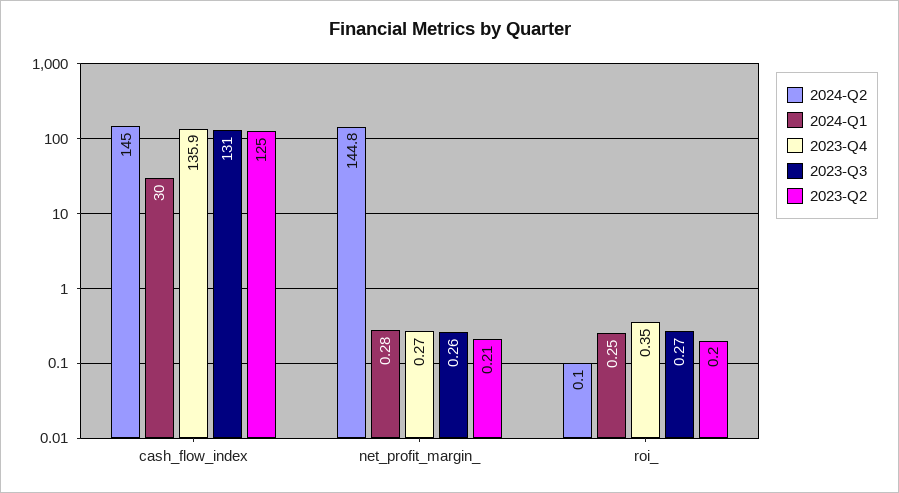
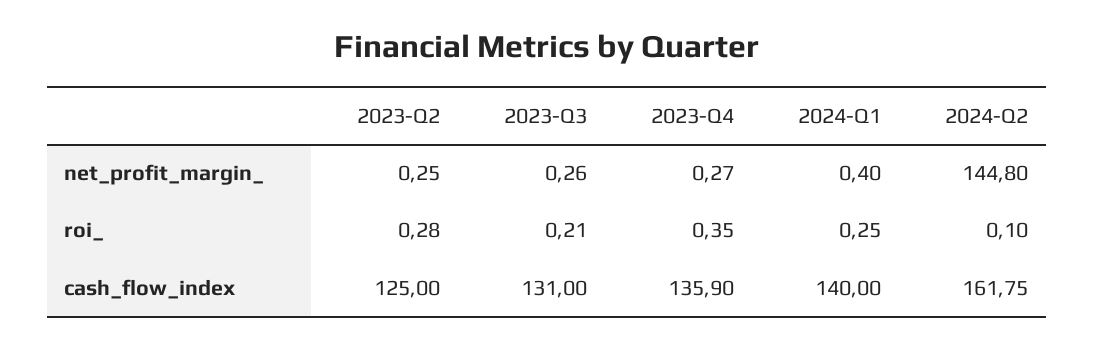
2024-Q2, cash_flow_index: 145 -> 161.75
2024-Q1, cash_flow_index: 30 -> 140
2024-Q1, net_profit_margin_: 0.28 -> 0.4
2023-Q2, net_profit_margin_: 0.21 -> 0.25
2023-Q3, roi_: 0.27 -> 0.21
2023-Q2, roi_: 0.2 -> 0.28

